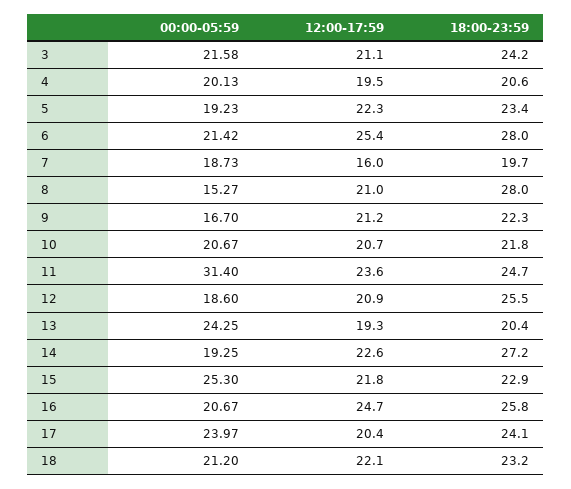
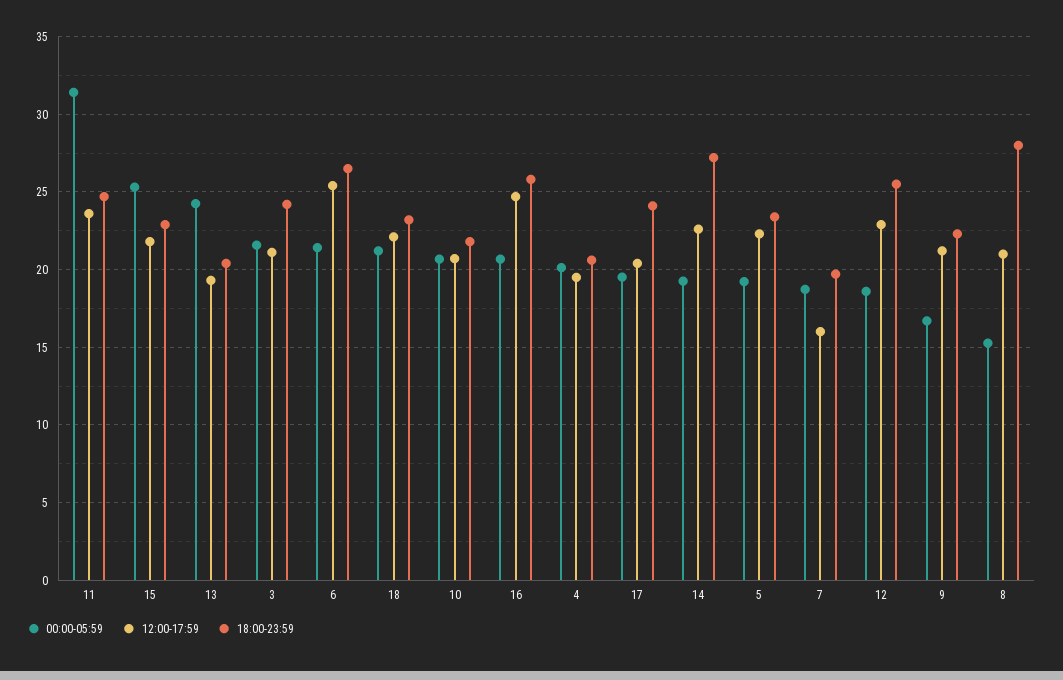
18:00-23:59, 6: 28 -> 26.5
12:00-17:59, 12: 20.9 -> 23
00:00-05:59, 17: 23.97 -> 19.5

